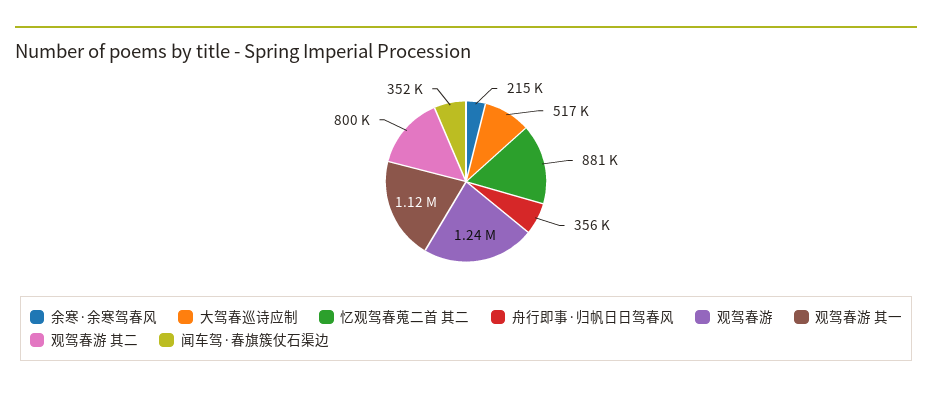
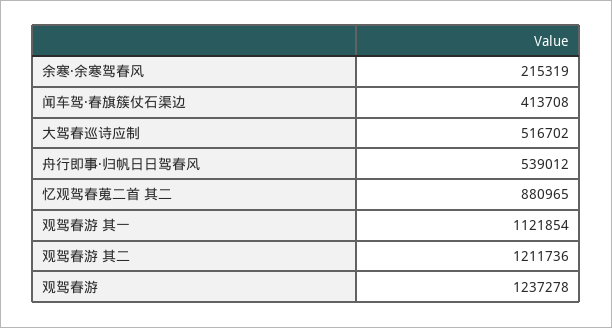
舟行即事·归帆日日驾春风: 356000 -> 539012
观驾春游 其二: 800000 -> 1211736
闻车驾·春旗簇仗石渠边: 352000 -> 413708

